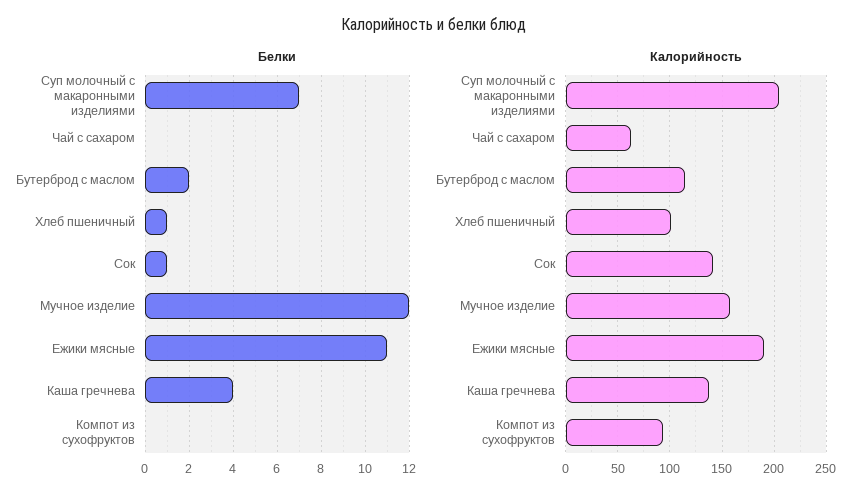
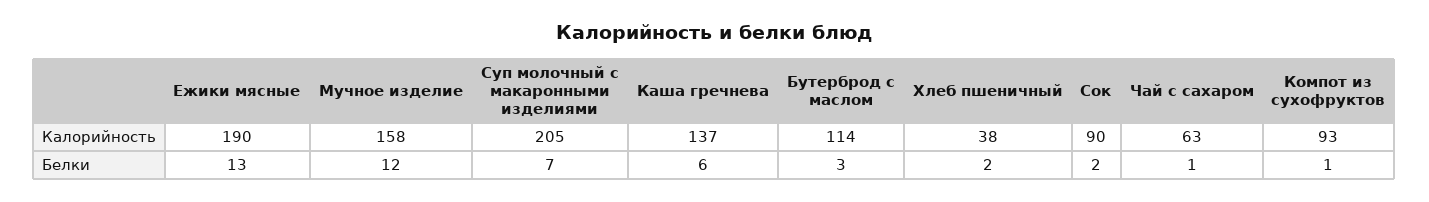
Белки, Чай с сахаром: 0 -> 1
Белки, Бутерброд с маслом: 2 -> 3
Белки, Хлеб пшеничный: 1 -> 2
Белки, Сок: 1 -> 2
Белки, Ежики мясные: 11 -> 13
Белки, Каша гречнева: 4 -> 6
Белки, Компот из сухофруктов: 0 -> 1
Калорийность, Хлеб пшеничный: 100 -> 38
Калорийность, Сок: 140 -> 90

